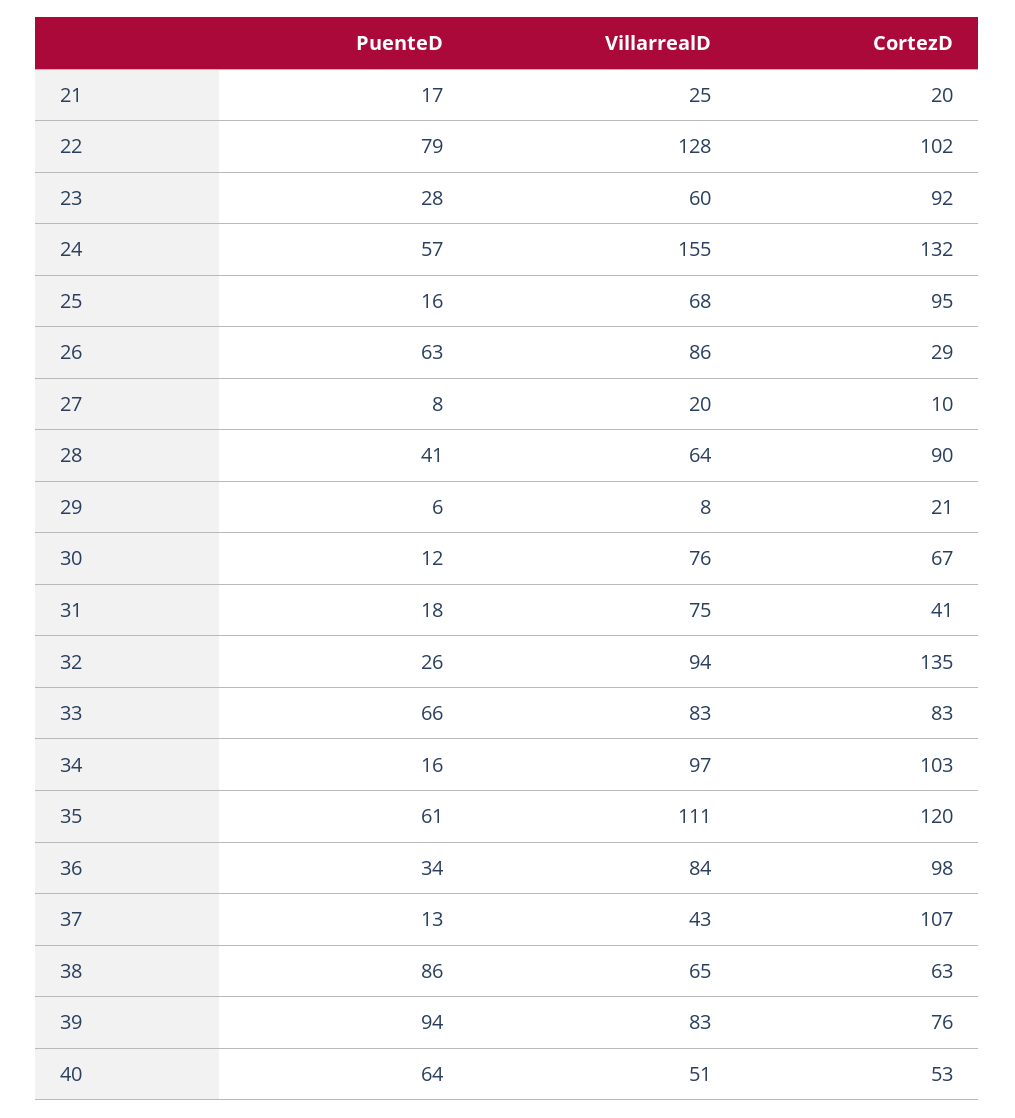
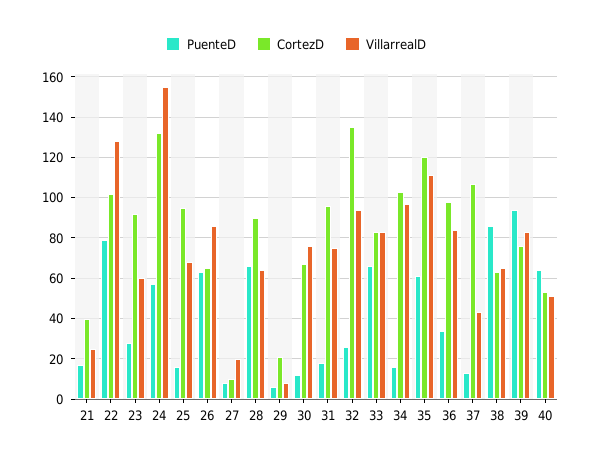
CortezD, 21: 20 -> 40
CortezD, 26: 29 -> 65
PuenteD, 28: 41 -> 65
CortezD, 31: 41 -> 95

